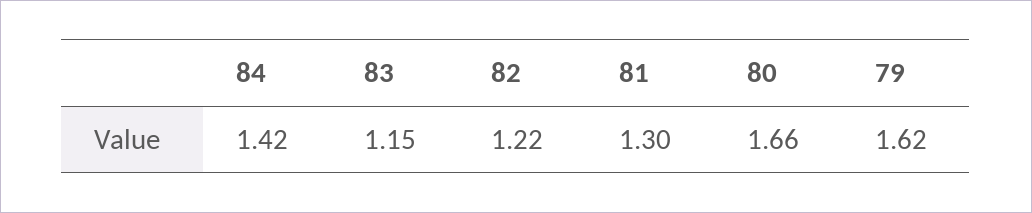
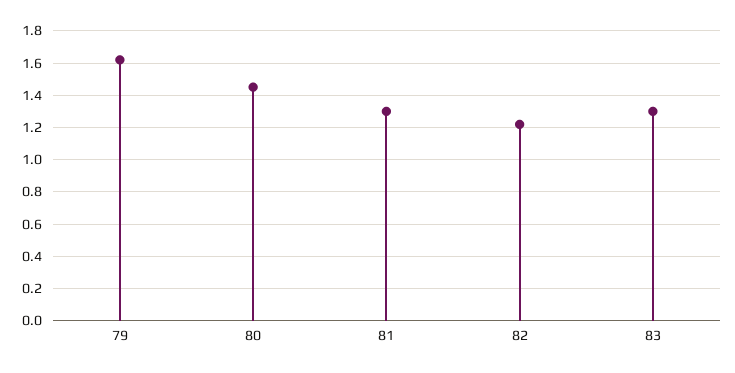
84: 1.42 -> none
83: 1.15 -> 1.3
80: 1.66 -> 1.45

